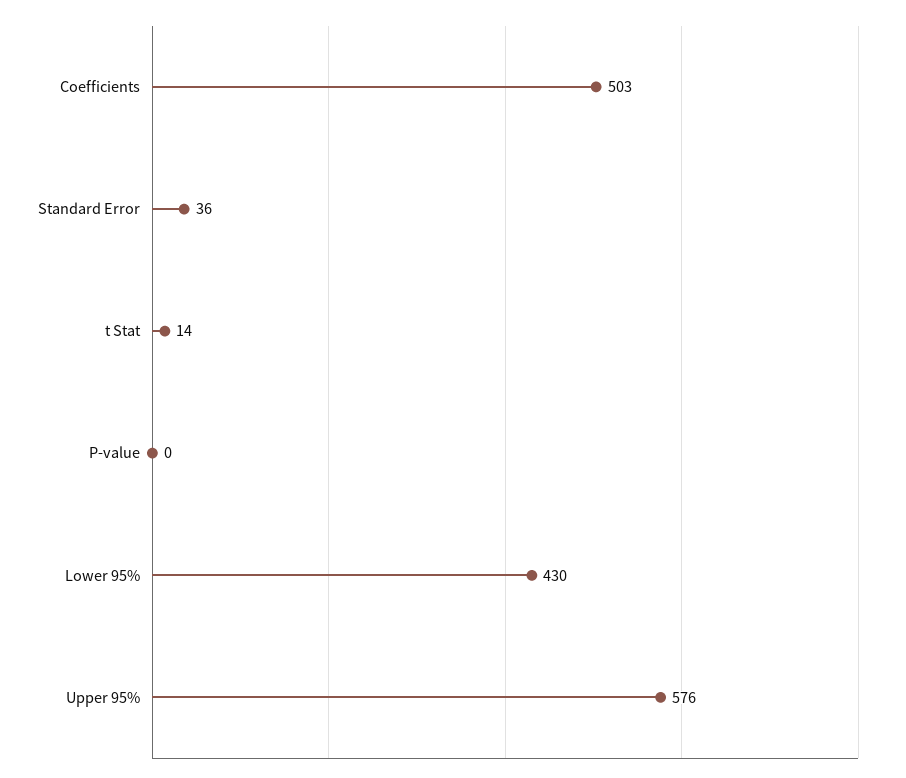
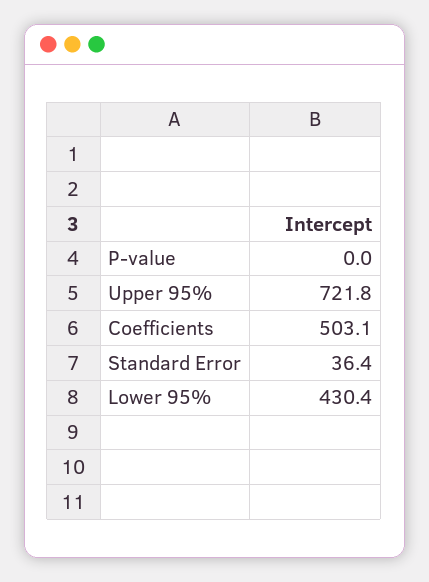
t Stat: 14 -> none
Upper 95%: 576 -> 721.8

